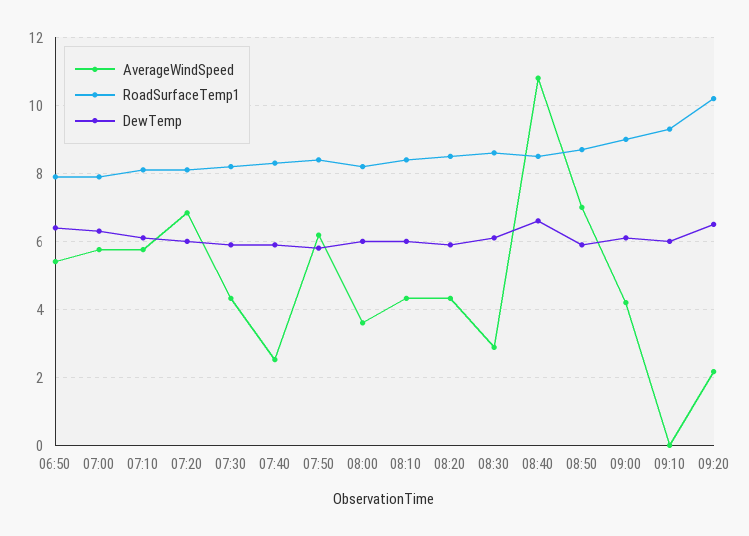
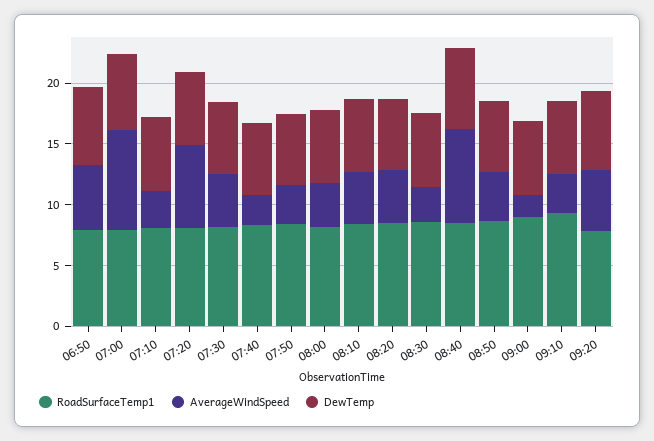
AverageWindSpeed, 07:00: 5.8 -> 8
AverageWindSpeed, 07:10: 5.8 -> 3
AverageWindSpeed, 07:50: 6.2 -> 3
AverageWindSpeed, 08:40: 10.8 -> 8
AverageWindSpeed, 08:50: 7 -> 4
AverageWindSpeed, 09:00: 4.2 -> 2
AverageWindSpeed, 09:10: 0 -> 3
AverageWindSpeed, 09:20: 2.2 -> 5
RoadSurfaceTemp1, 09:20: 10.2 -> 8

